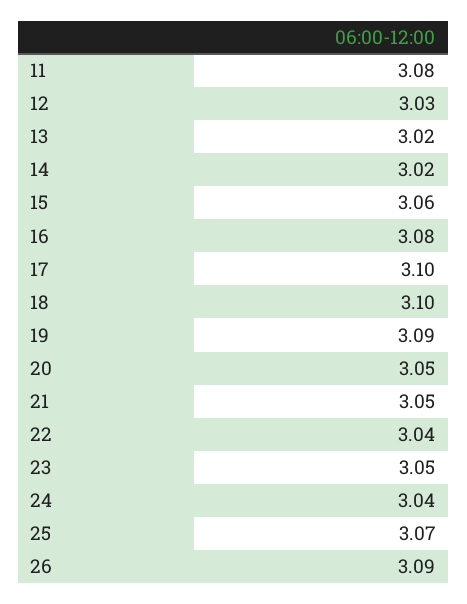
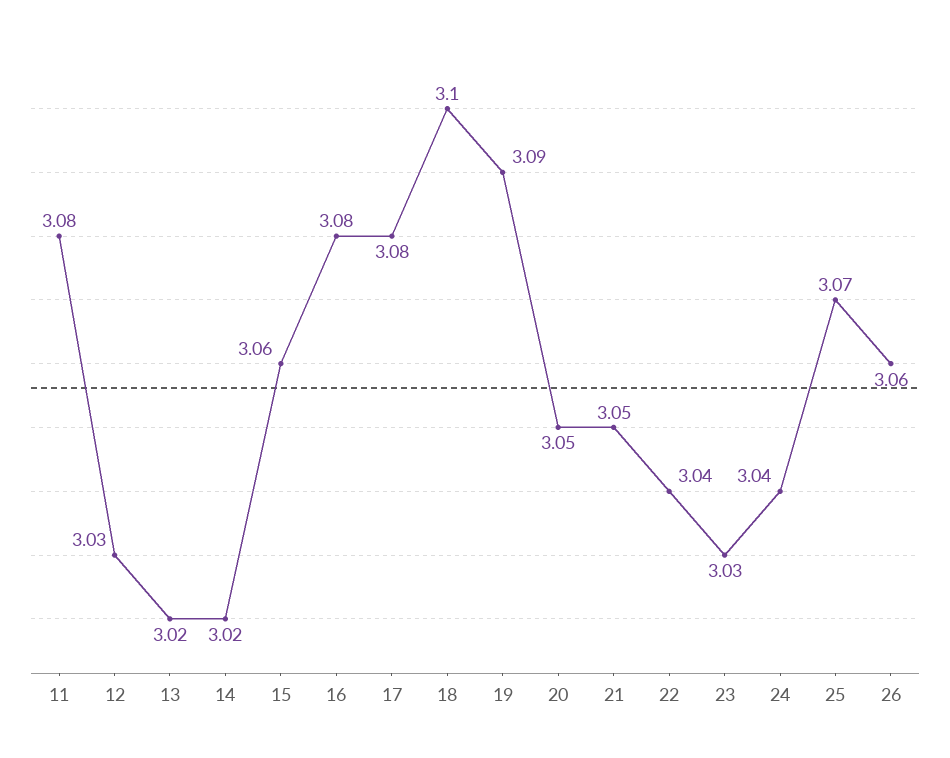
17: 3.1 -> 3.08
23: 3.05 -> 3.03
26: 3.09 -> 3.06

